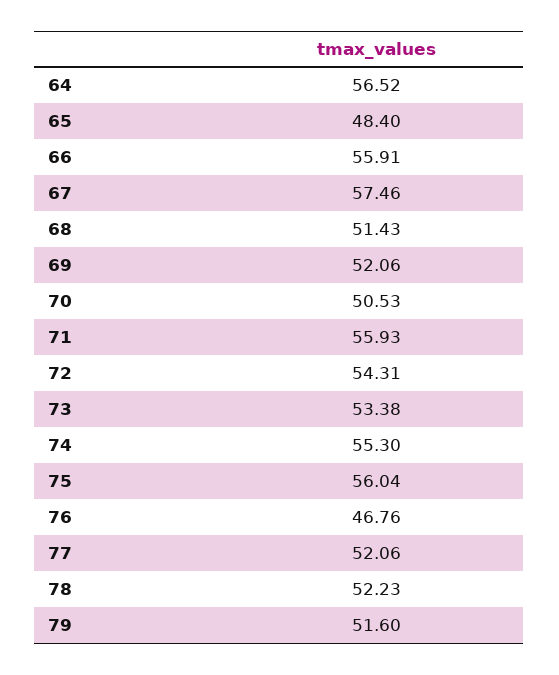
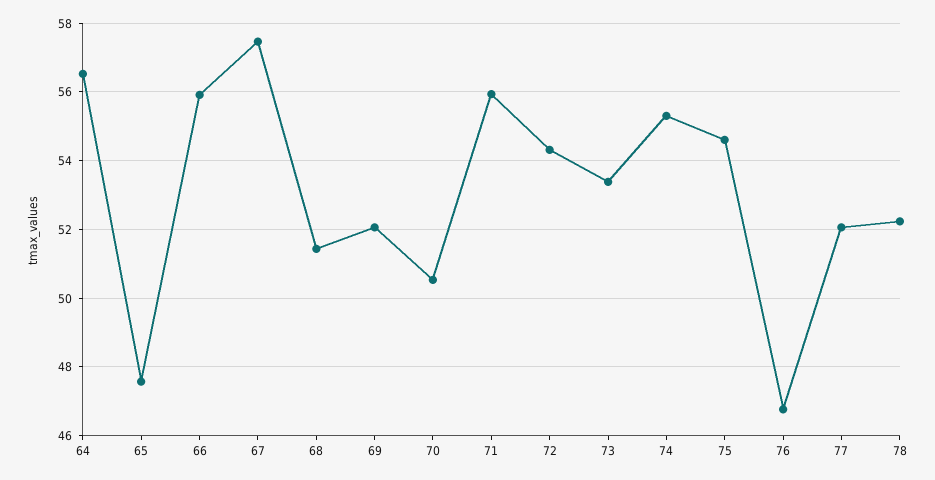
65: 48.4 -> 47.6
75: 56.04 -> 54.6
79: 51.6 -> none

